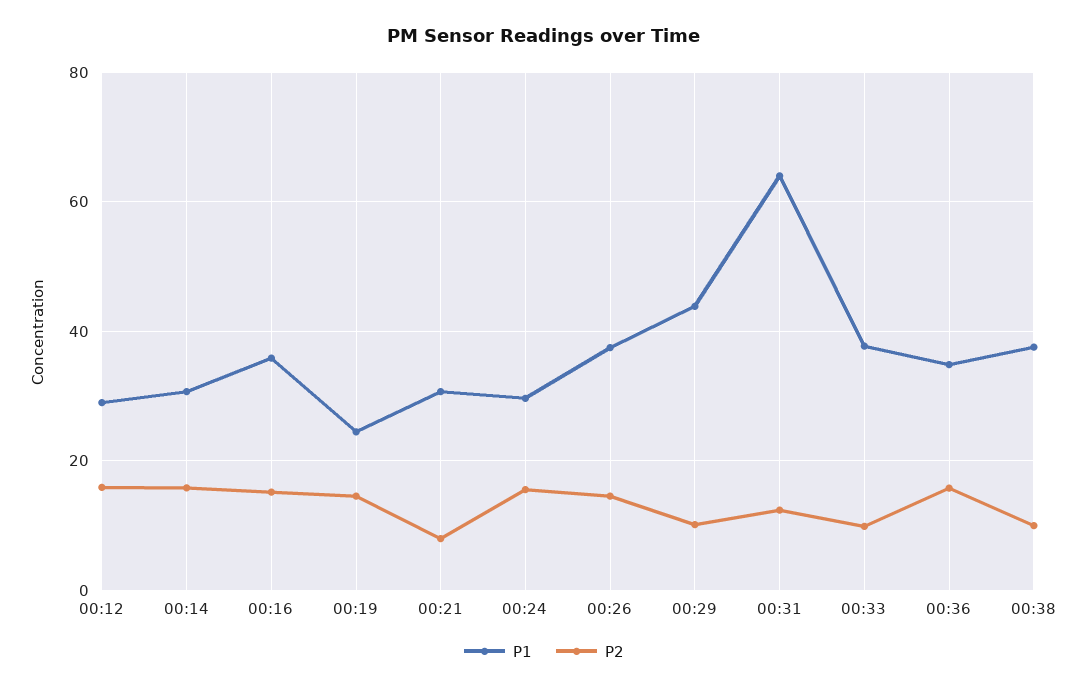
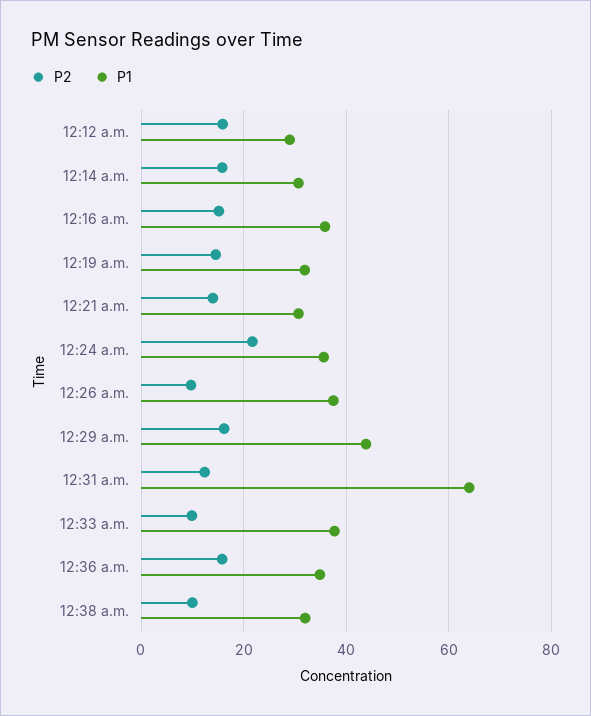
P1, 00:19: 24 -> 32
P2, 00:21: 8 -> 14
P1, 00:24: 30 -> 36
P2, 00:24: 16 -> 22
P2, 00:26: 14 -> 10
P2, 00:29: 10 -> 16
P1, 00:38: 38 -> 32

